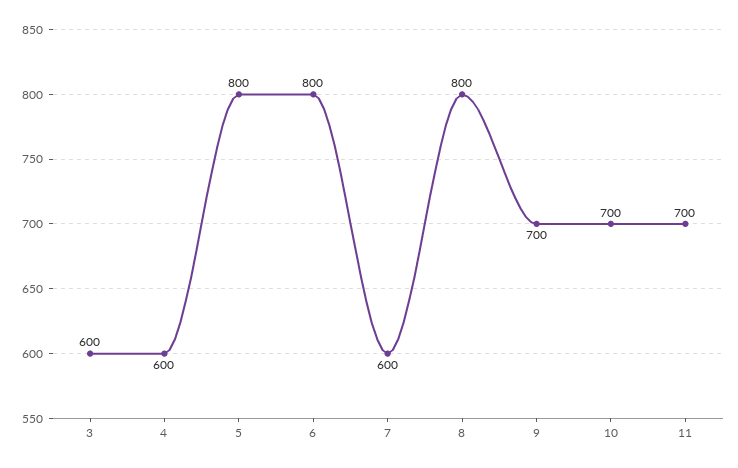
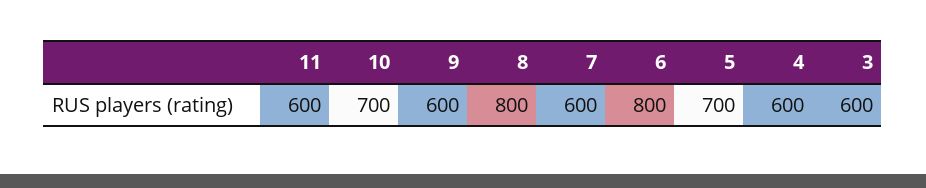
5: 800 -> 700
9: 700 -> 600
11: 700 -> 600

